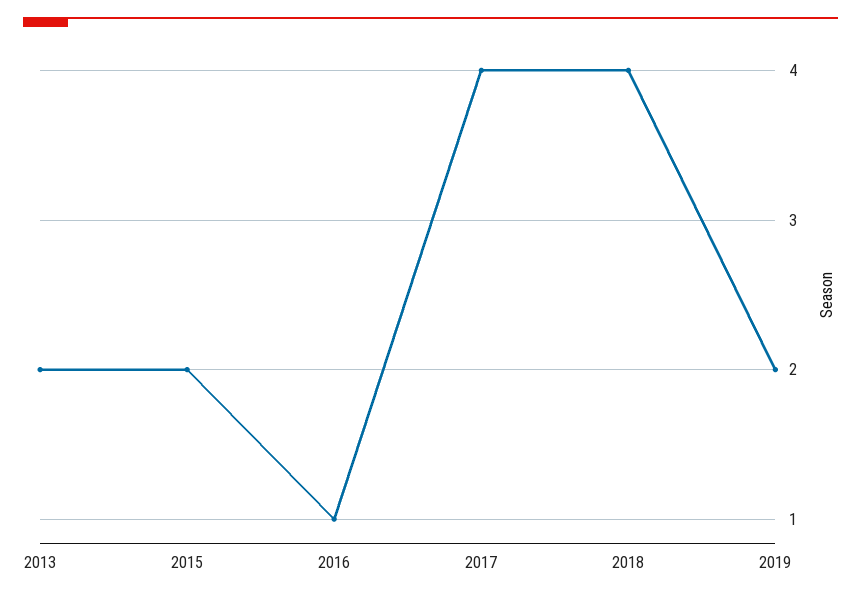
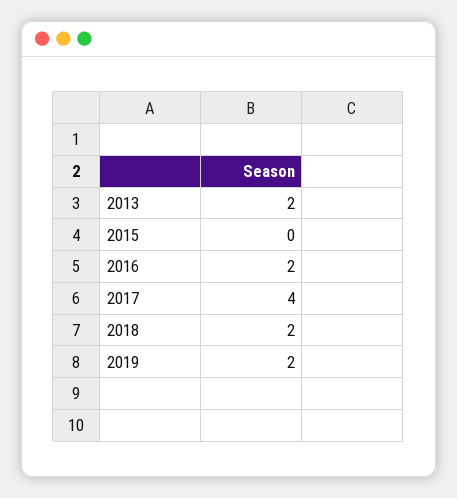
2015: 2 -> 0
2016: 1 -> 2
2018: 4 -> 2

